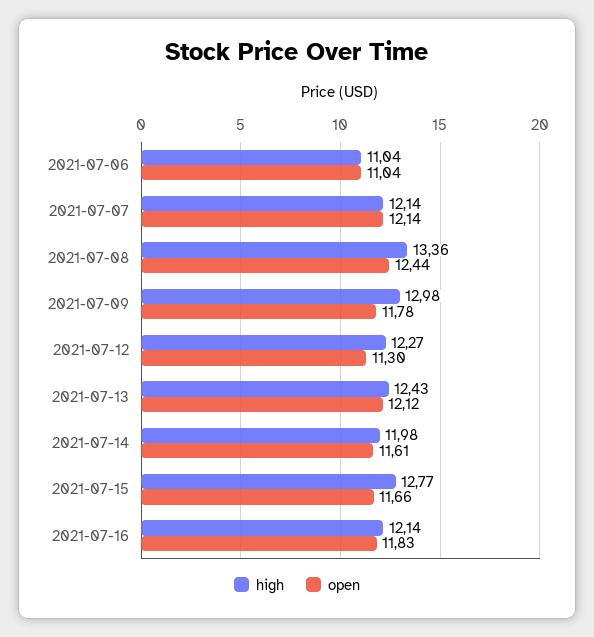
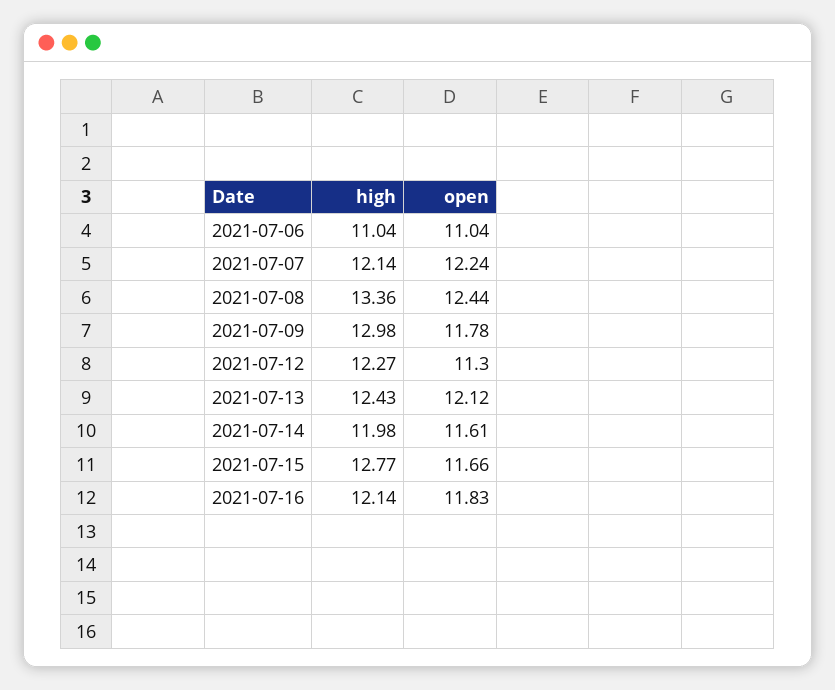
open, 2021-07-07: 12.14 -> 12.24

